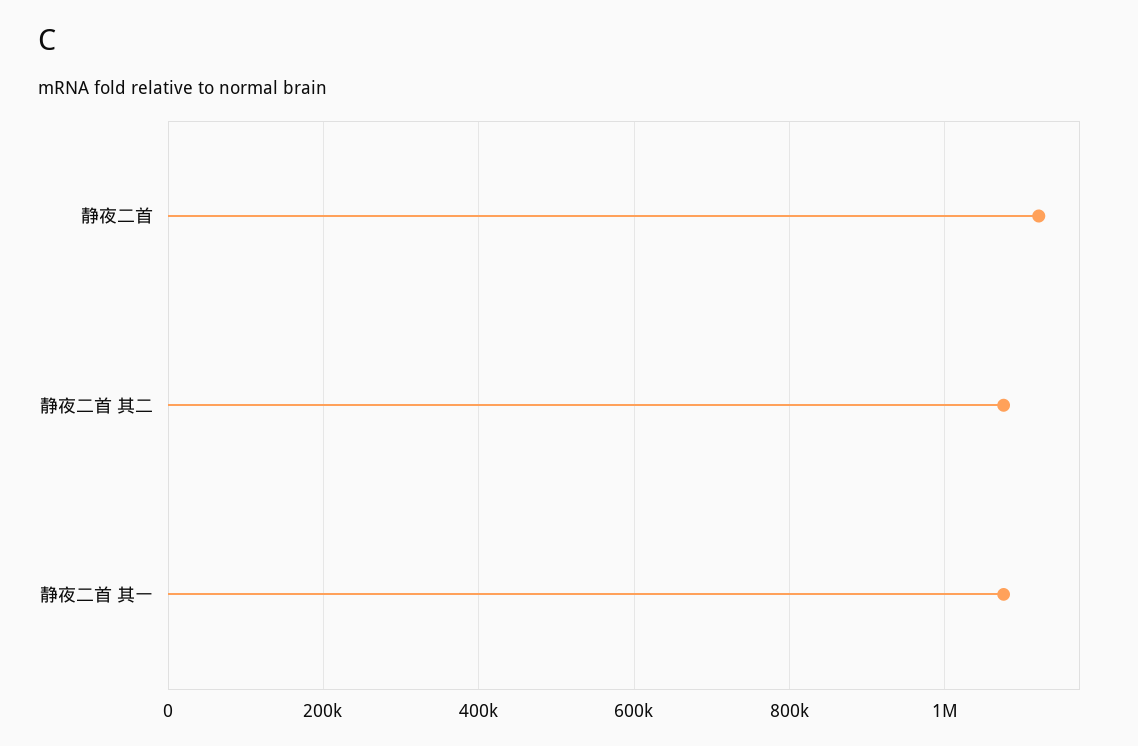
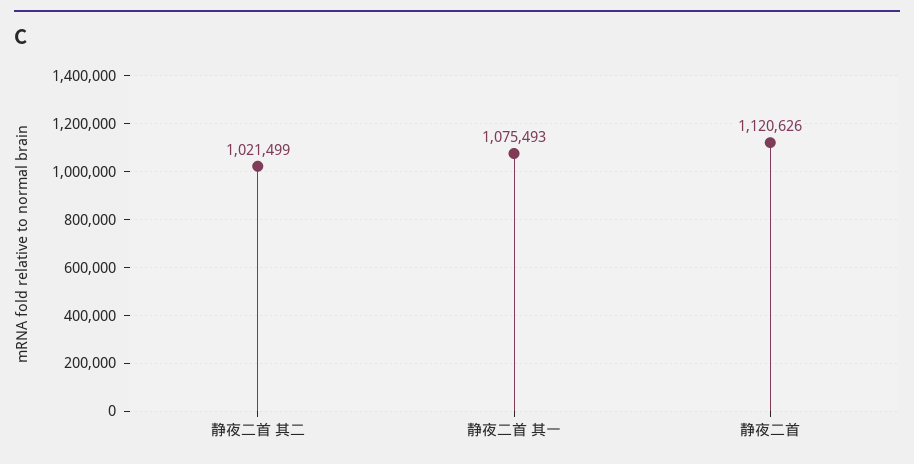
静夜二首 其二: 1080000 -> 1021499

